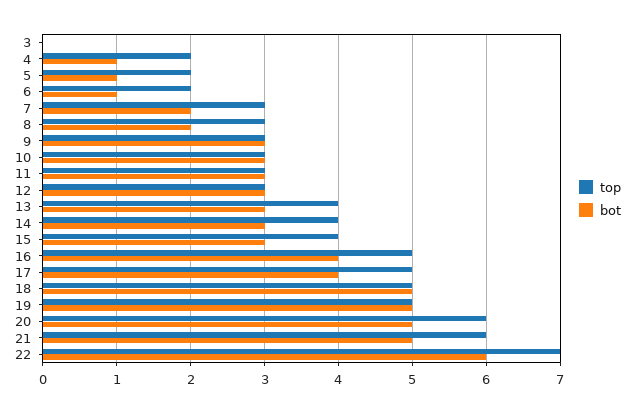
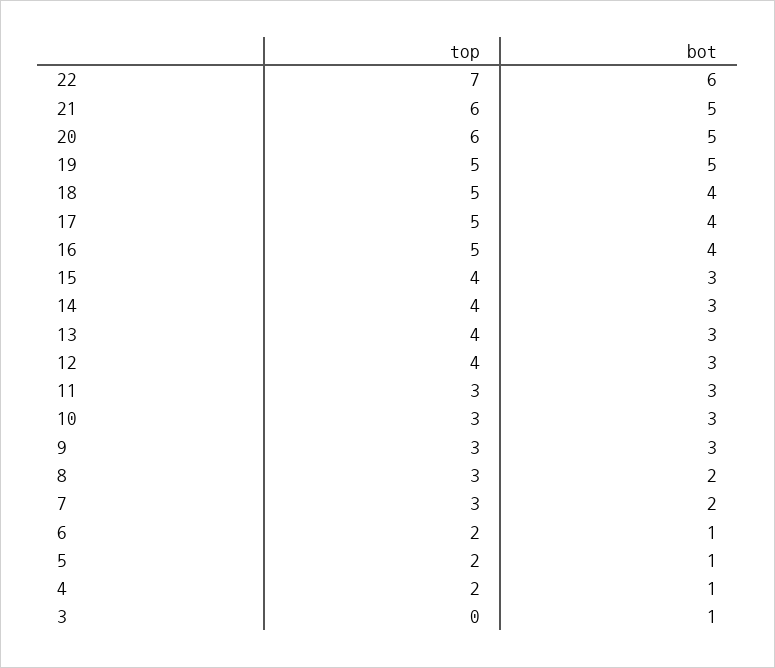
bot, 3: 0 -> 1
top, 12: 3 -> 4
bot, 18: 5 -> 4

